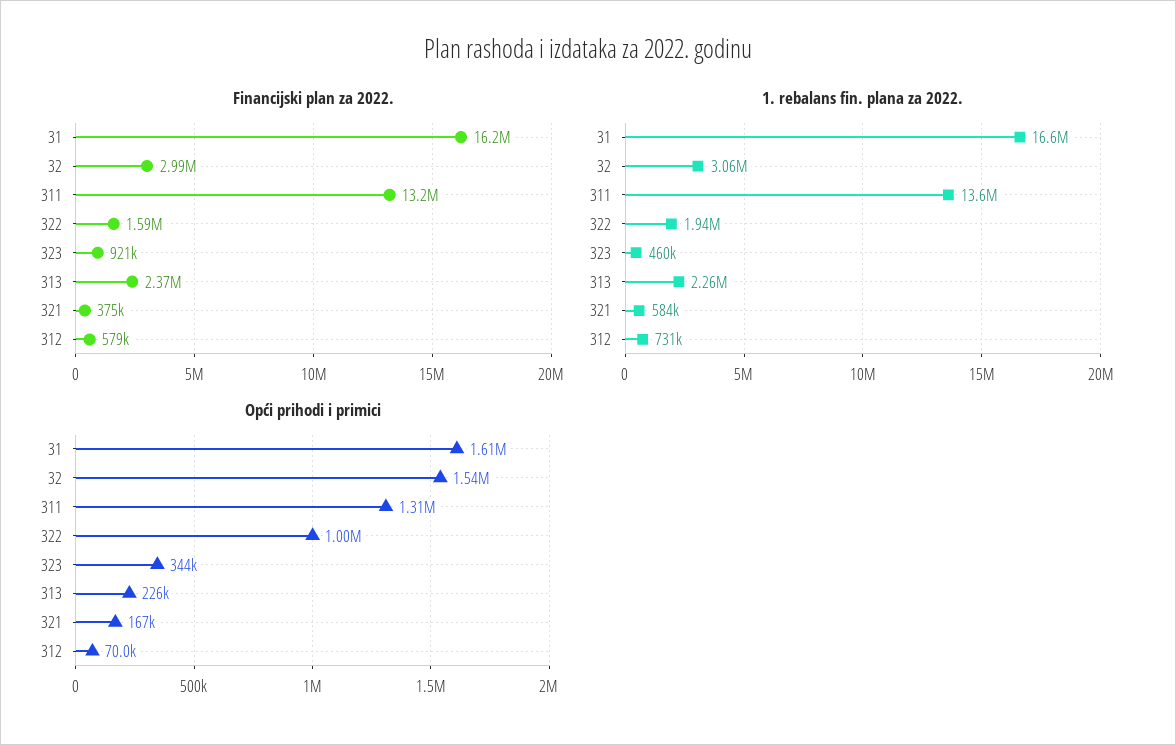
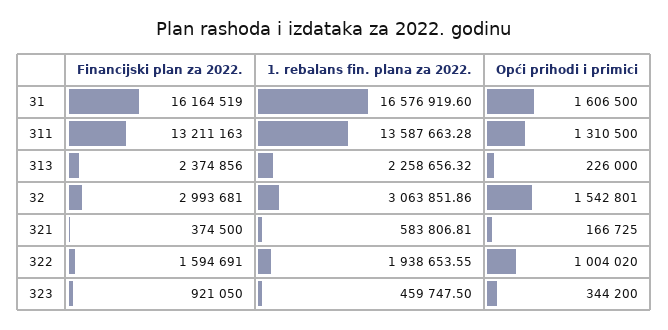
Financijski plan za 2022., 312: 579000 -> none
1. rebalans fin. plana za 2022., 312: 731000 -> none
Opći prihodi i primici, 312: 70000 -> none

